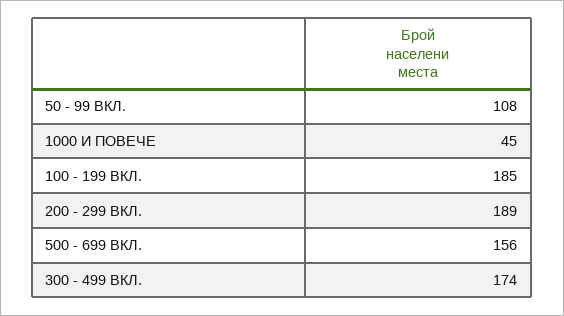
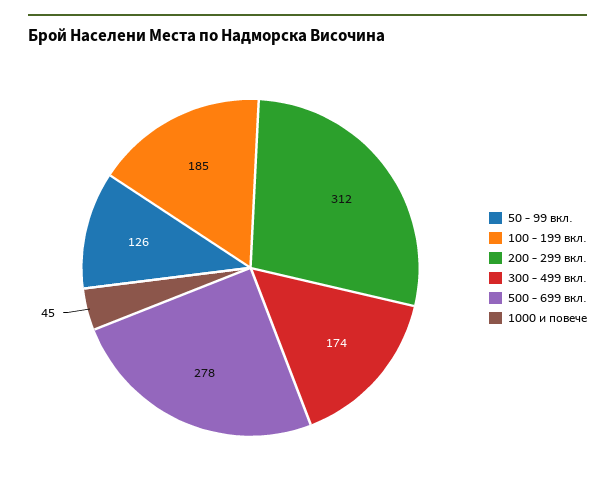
50 - 99 ВКЛ.: 108 -> 126
200 - 299 ВКЛ.: 189 -> 312
500 - 699 ВКЛ.: 156 -> 278

